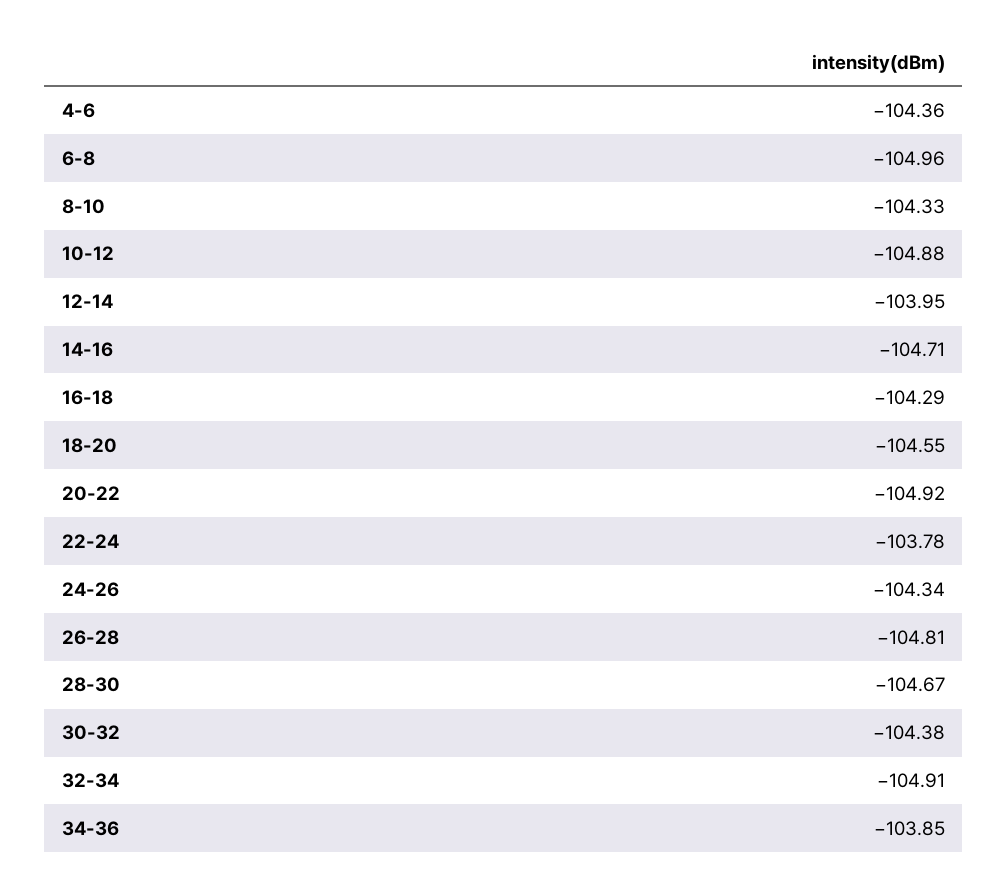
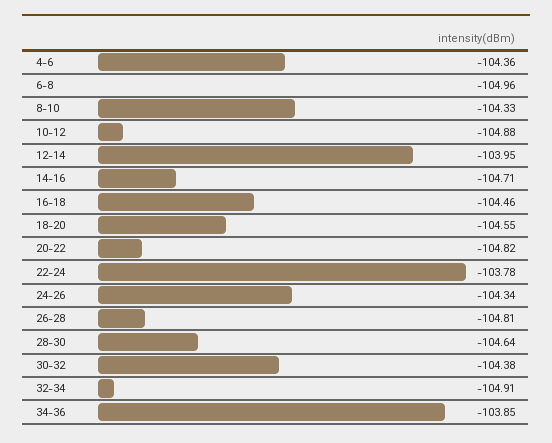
16-18: -104.29 -> -104.46
20-22: -104.92 -> -104.82
28-30: -104.67 -> -104.64

